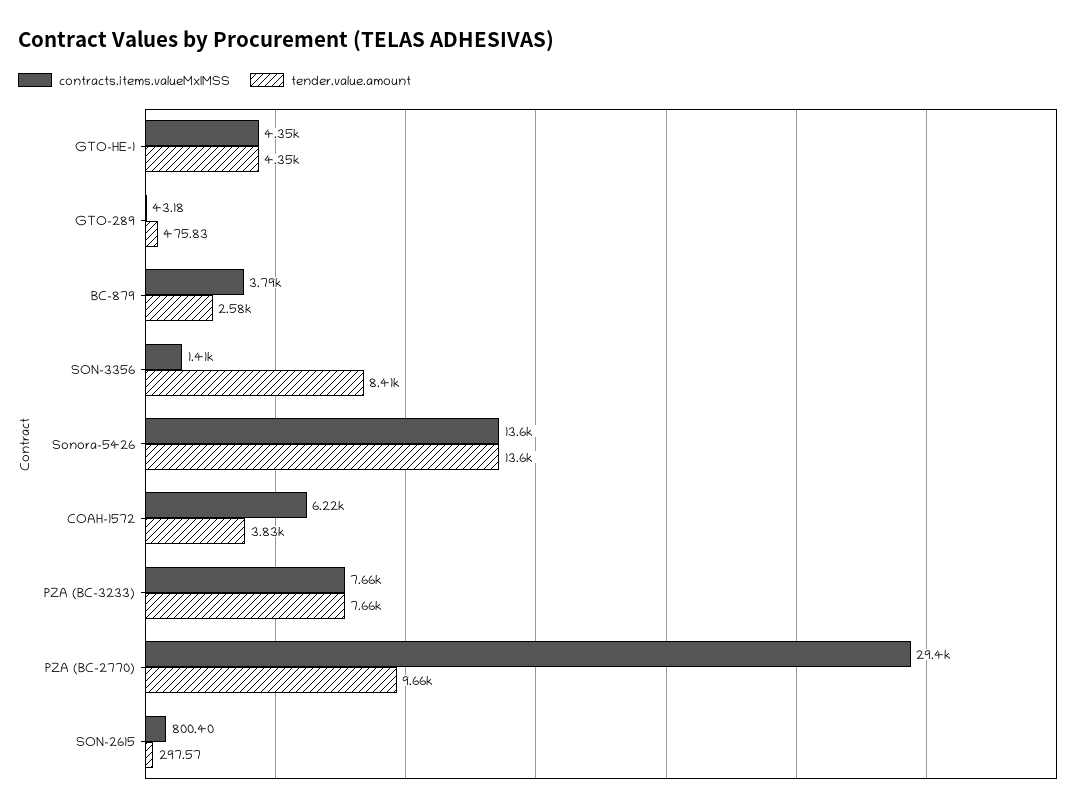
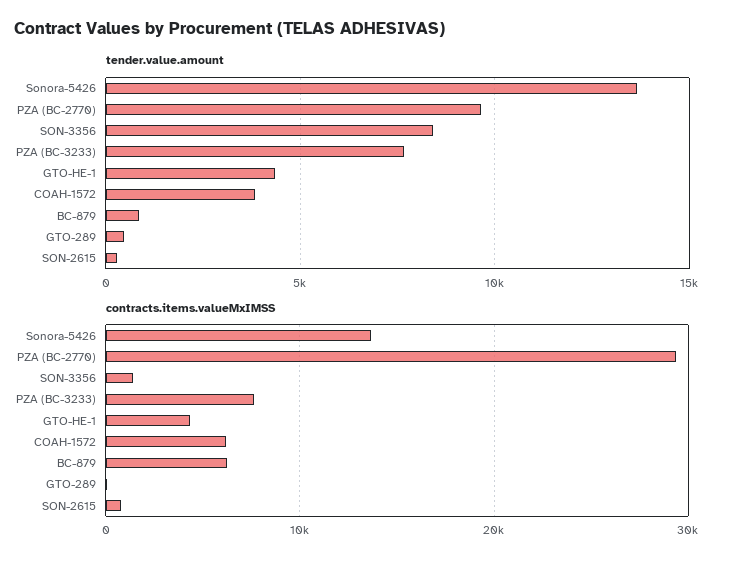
contracts.items.valueMxIMSS, BC-879: 3790 -> 6000
tender.value.amount, BC-879: 2580 -> 1000

